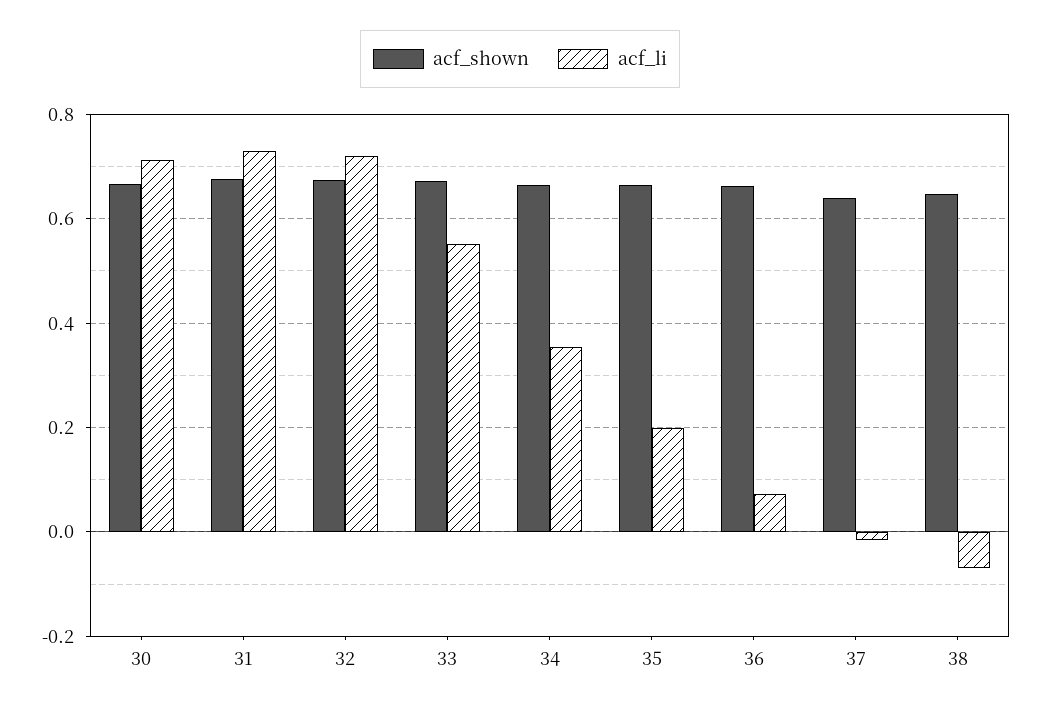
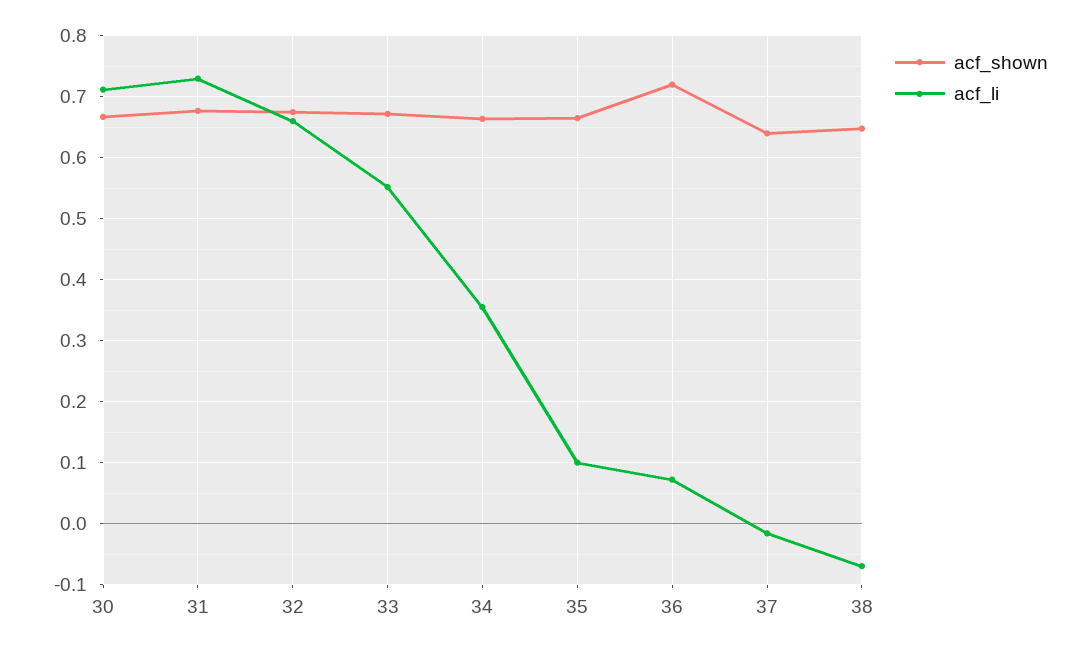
acf_li, 32: 0.72 -> 0.66
acf_li, 35: 0.2 -> 0.1
acf_shown, 36: 0.66 -> 0.72

